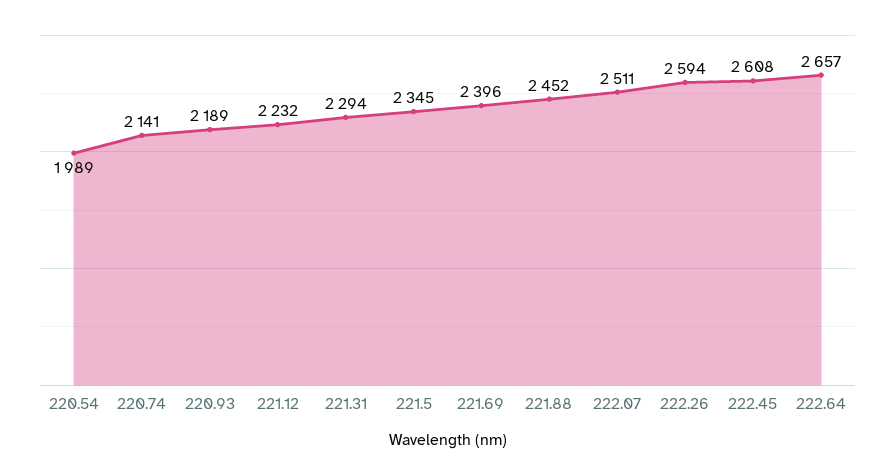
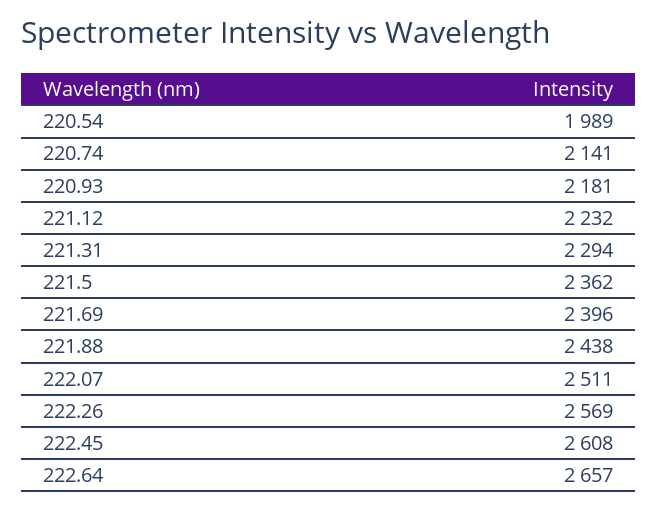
220.93: 2189 -> 2181
221.5: 2345 -> 2362
221.88: 2452 -> 2438
222.26: 2594 -> 2569

